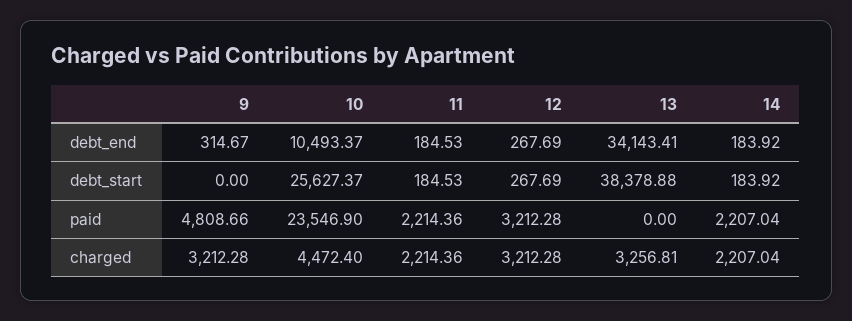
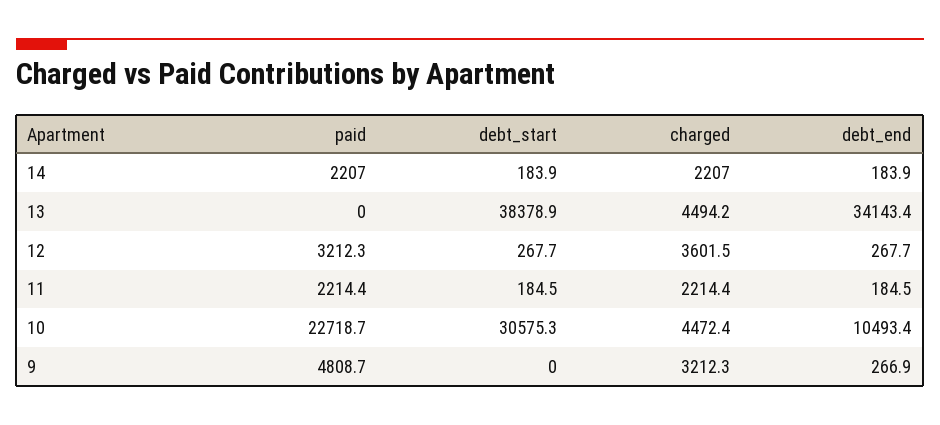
9, debt_end: 314.67 -> 266.9
10, debt_start: 25627.37 -> 30575.3
10, paid: 23546.9 -> 22718.7
12, charged: 3212.28 -> 3601.5
13, charged: 3256.81 -> 4494.2

